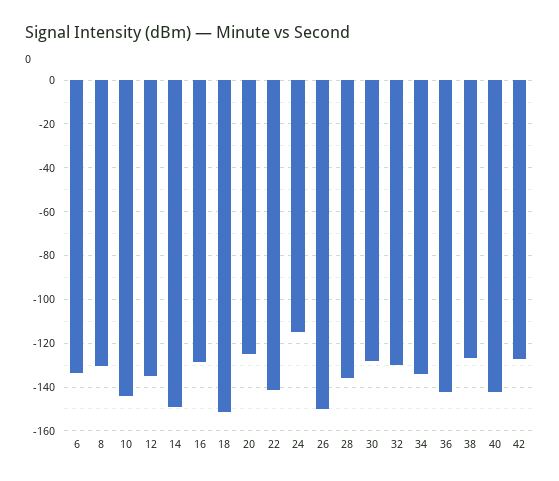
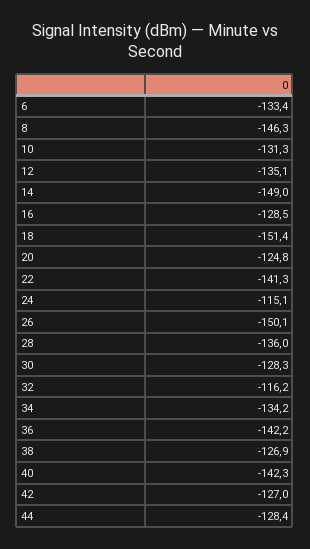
8: -130 -> -146.3
10: -145 -> -131.3
32: -130 -> -116.2
44: none -> -128.4

